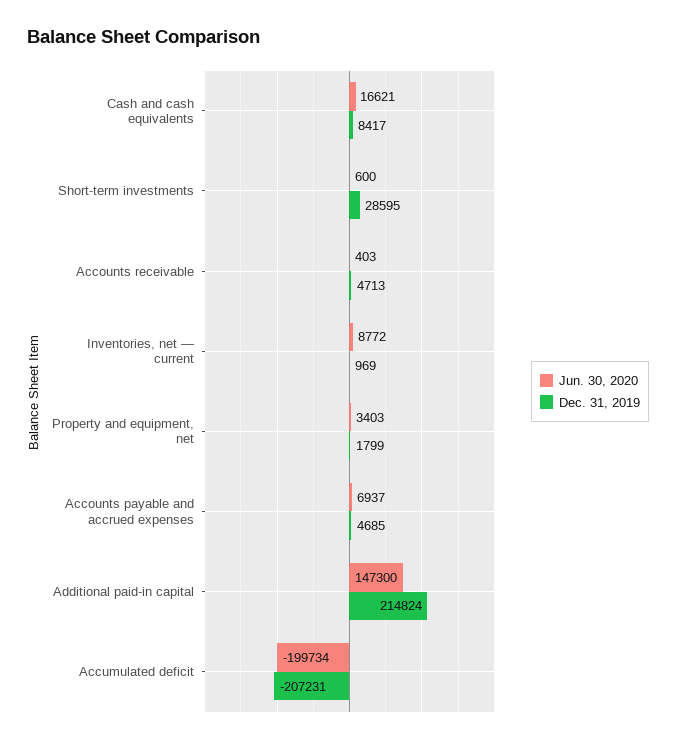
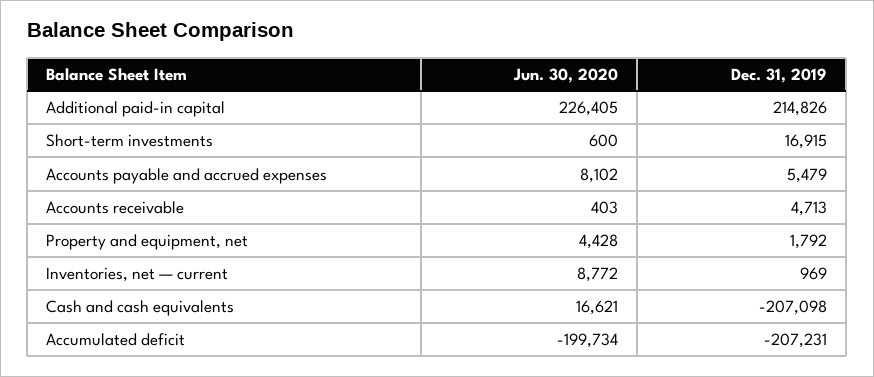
Dec. 31, 2019, Cash and cash equivalents: 8417 -> -207098
Dec. 31, 2019, Short-term investments: 28595 -> 16915
Jun. 30, 2020, Property and equipment, net: 3403 -> 4428
Dec. 31, 2019, Property and equipment, net: 1799 -> 1792
Jun. 30, 2020, Accounts payable and accrued expenses: 6937 -> 8102
Dec. 31, 2019, Accounts payable and accrued expenses: 4685 -> 5479
Jun. 30, 2020, Additional paid-in capital: 147300 -> 226405
Dec. 31, 2019, Additional paid-in capital: 214824 -> 214826

